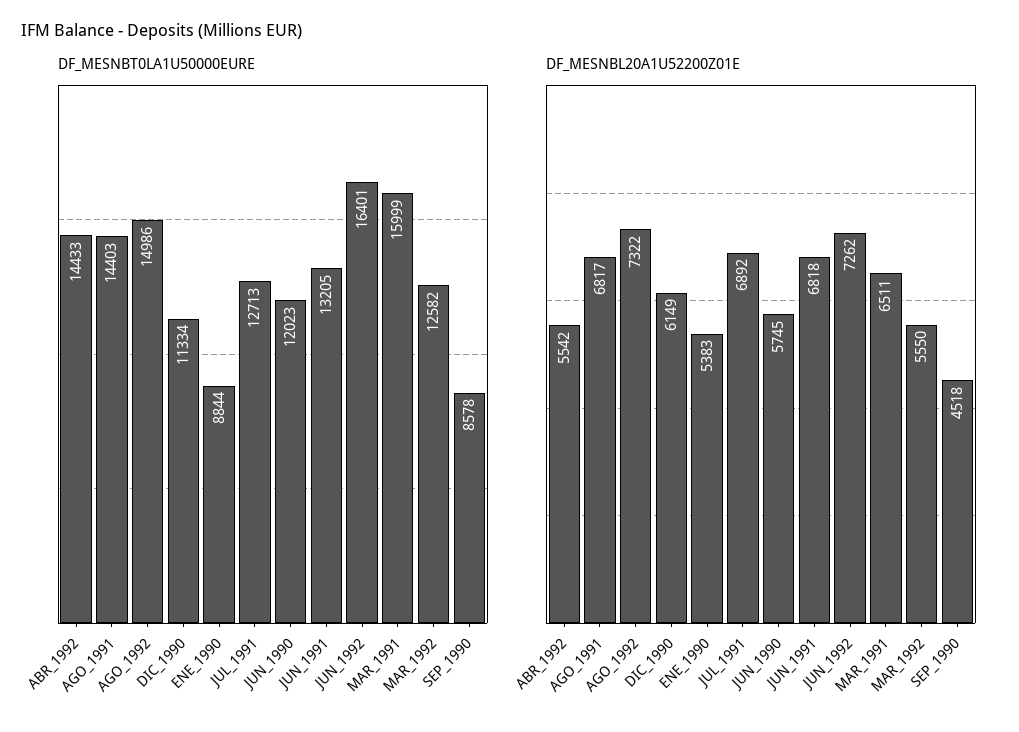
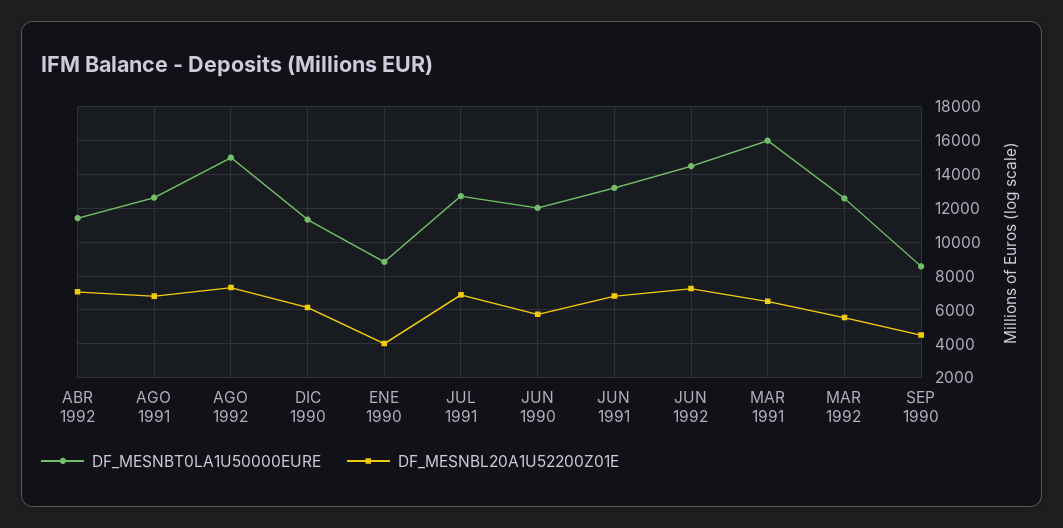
DF_MESNBT0LA1U50000EURE, ABR_1992: 14433 -> 11500
DF_MESNBT0LA1U50000EURE, AGO_1991: 14403 -> 12500
DF_MESNBT0LA1U50000EURE, JUN_1992: 16401 -> 14500
DF_MESNBL20A1U52200Z01E, ABR_1992: 5542 -> 7000
DF_MESNBL20A1U52200Z01E, ENE_1990: 5383 -> 4000

